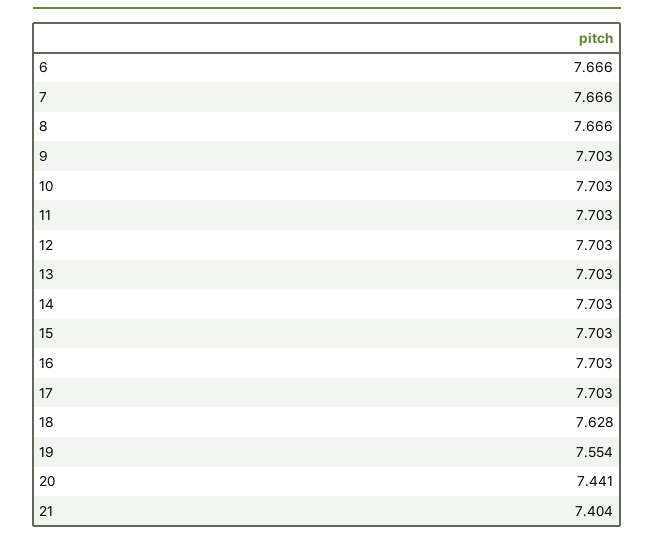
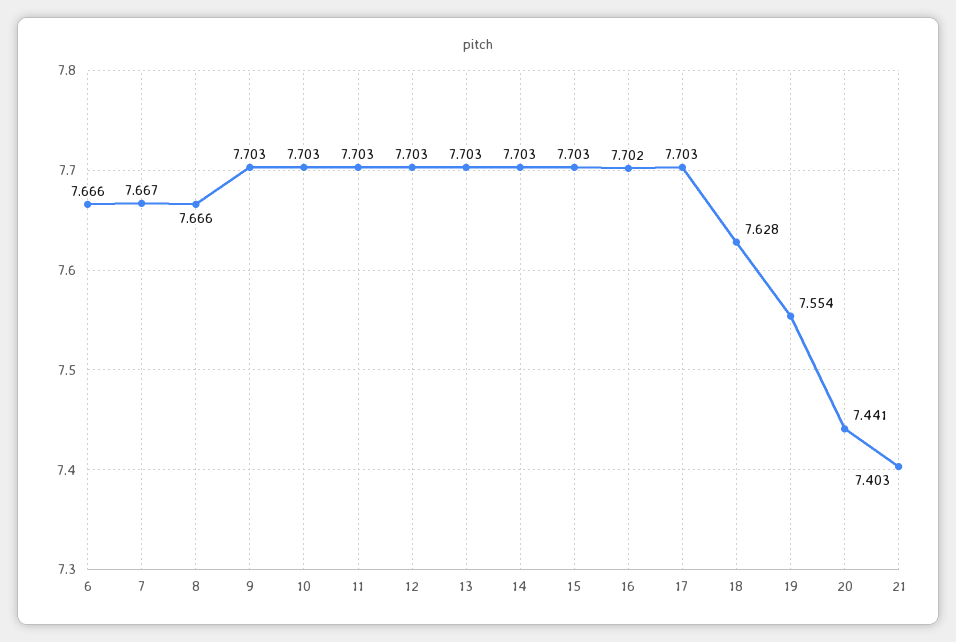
7: 7.666 -> 7.667
16: 7.703 -> 7.702
21: 7.404 -> 7.403

